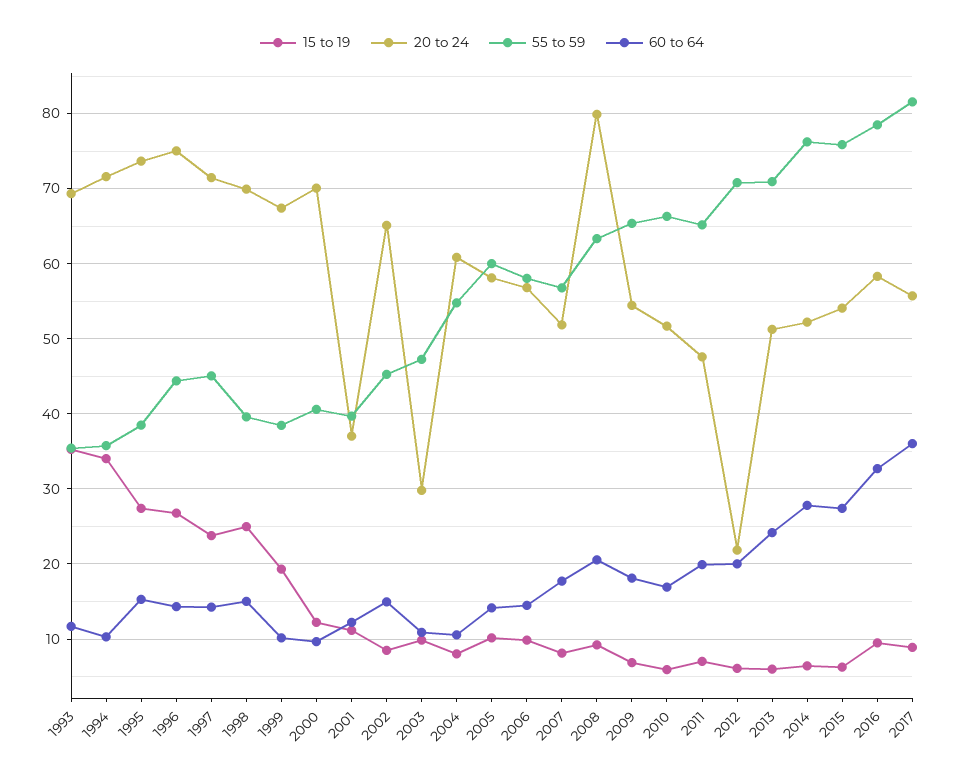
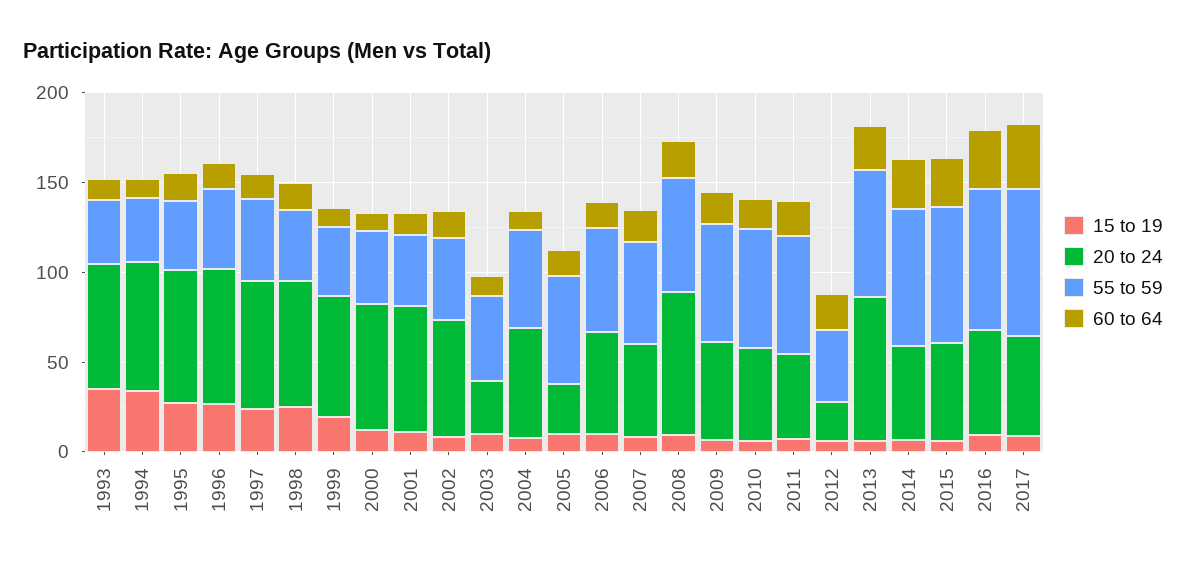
20 to 24, 2001: 37 -> 70
20 to 24, 2005: 58 -> 30
55 to 59, 2012: 71 -> 40
20 to 24, 2013: 51 -> 80

